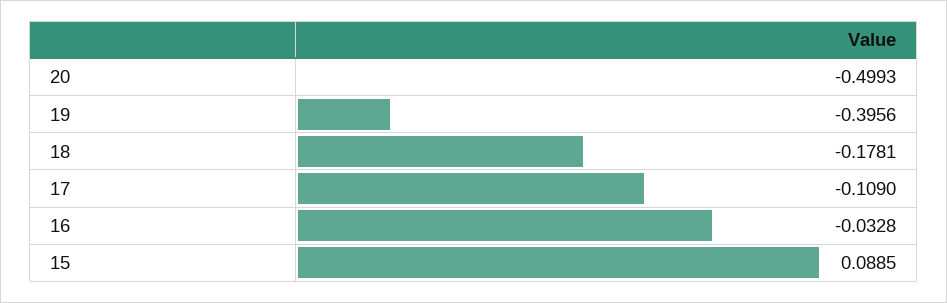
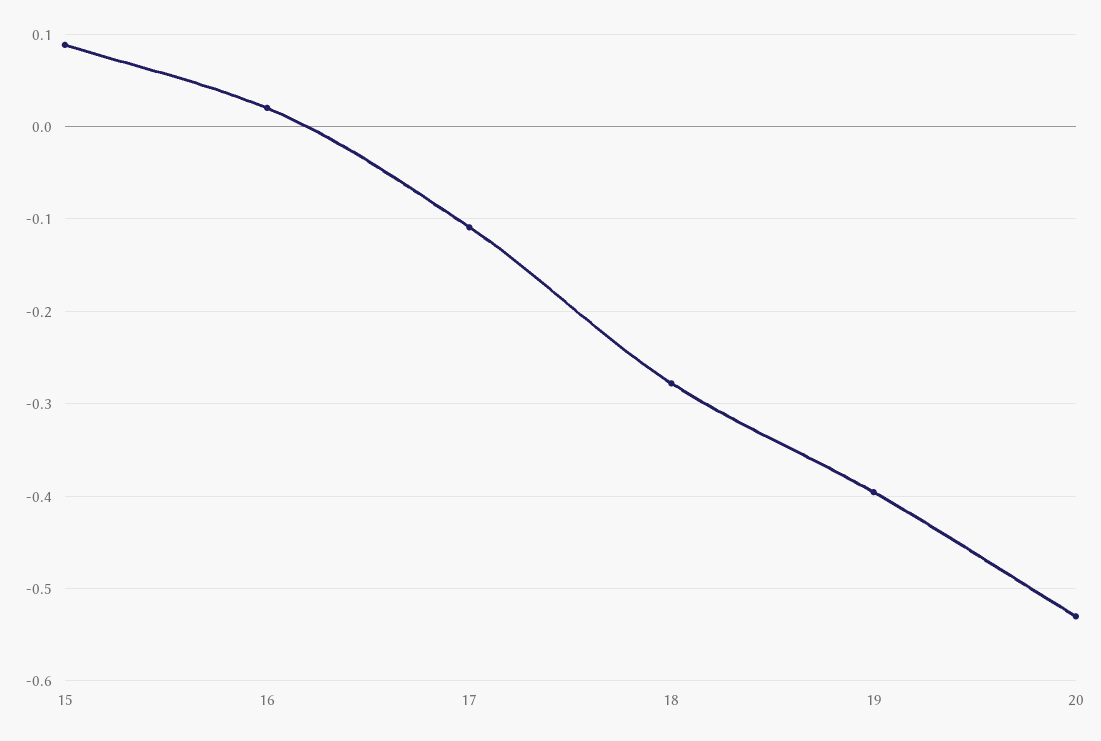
20: -0.4993 -> -0.53
18: -0.1781 -> -0.28
16: -0.0328 -> 0.02

